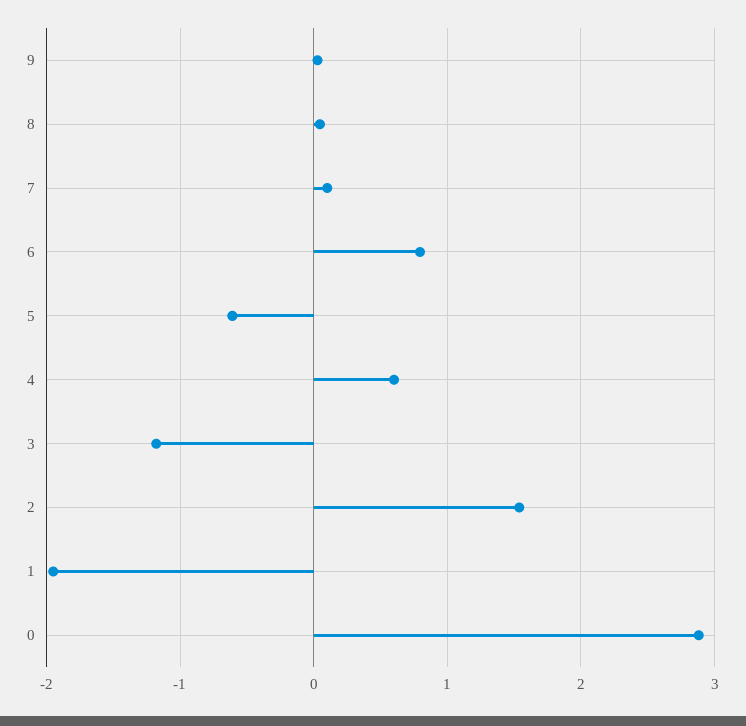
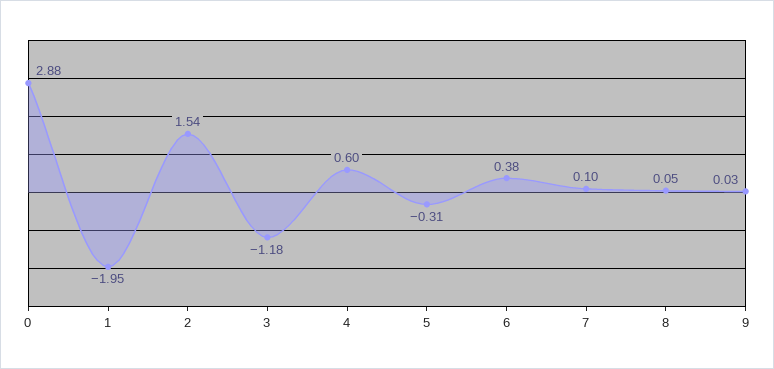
6: 0.8 -> 0.38
5: -0.6 -> -0.31

